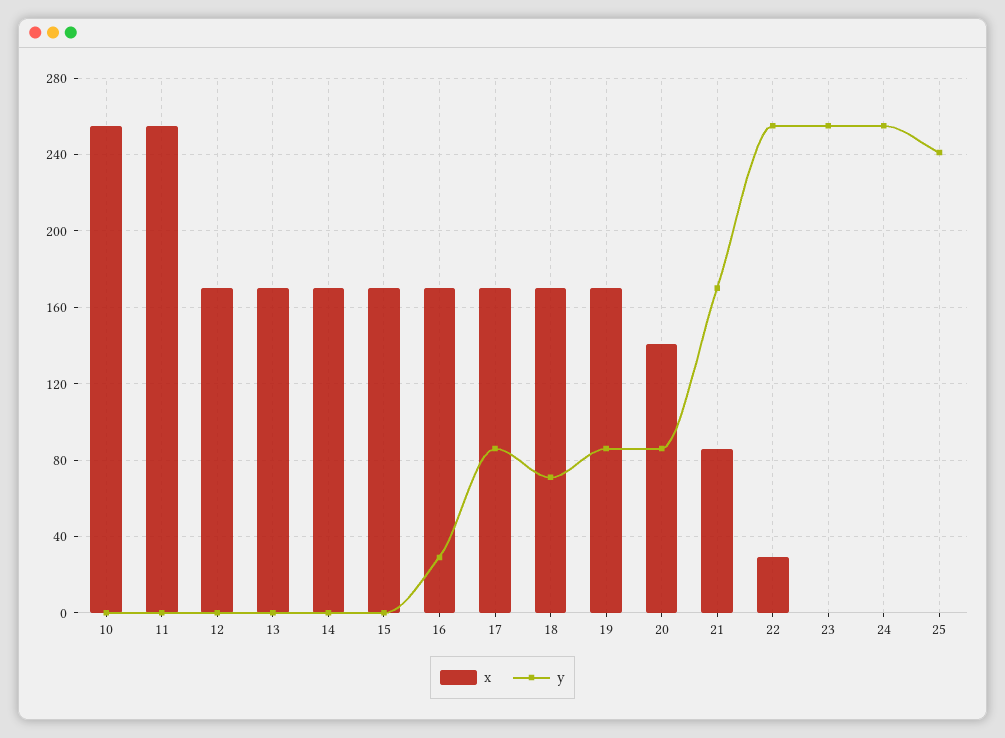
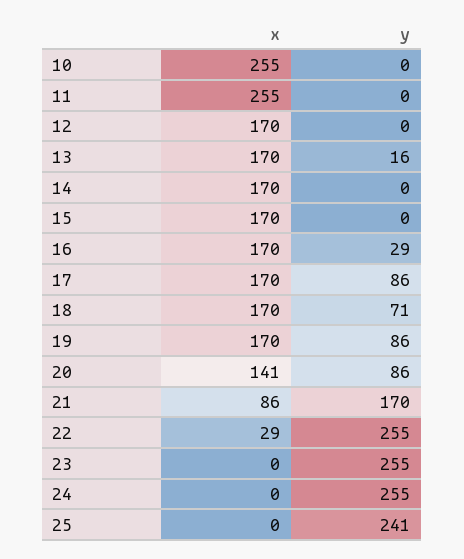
y, 13: 0 -> 16

